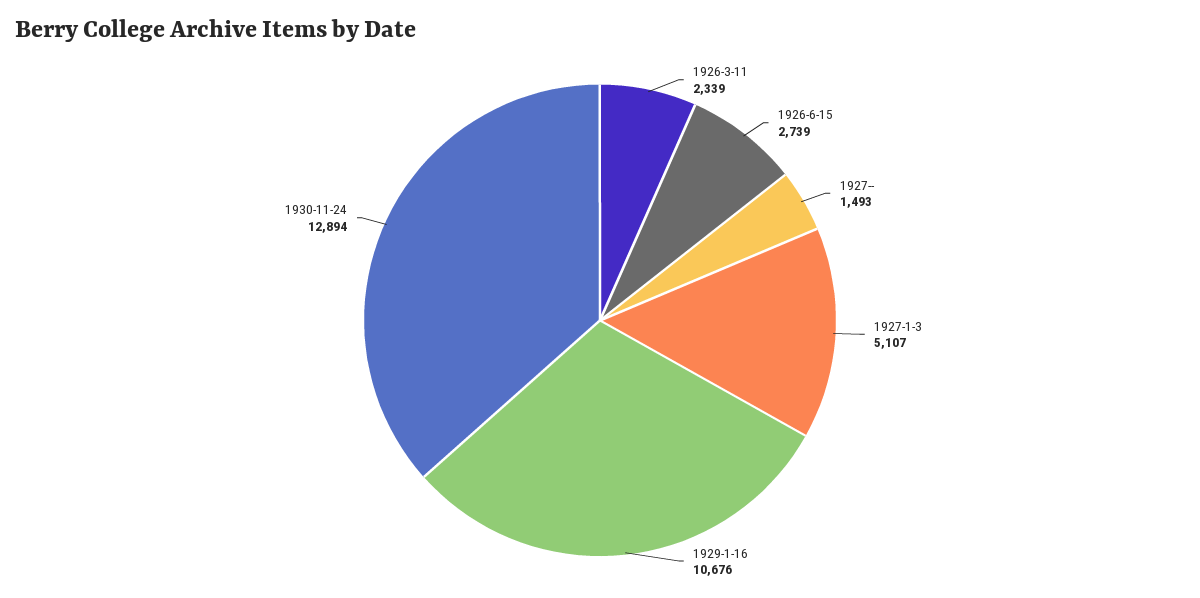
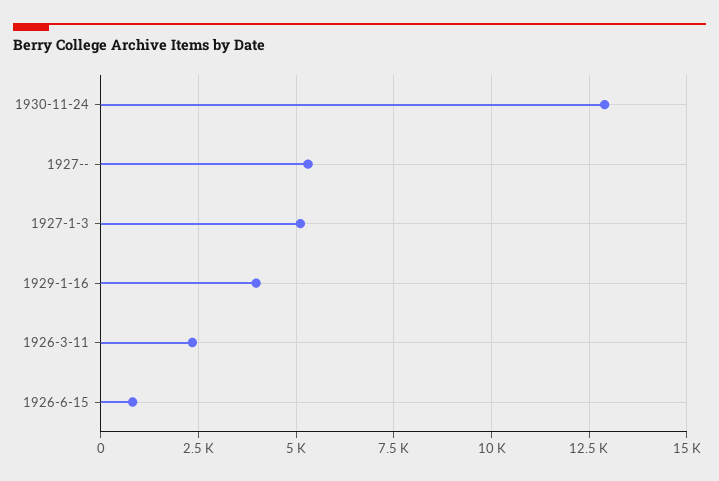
1926-6-15: 2739 -> 750
1927--: 1493 -> 5250
1929-1-16: 10676 -> 4000

